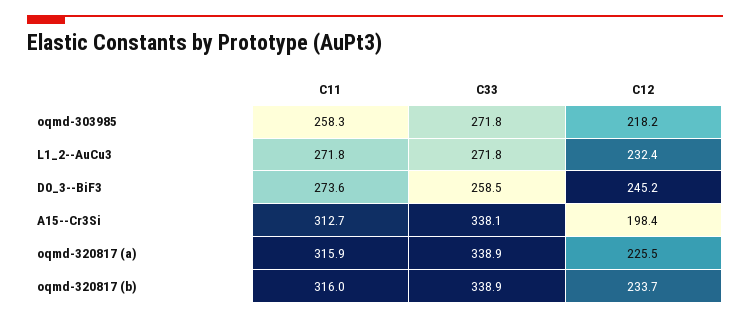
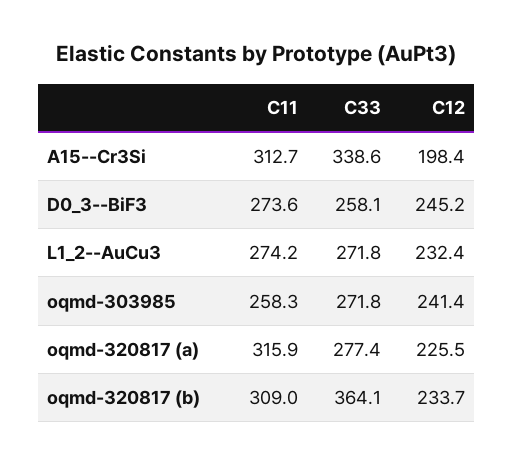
C12, oqmd-303985: 218.2 -> 241.4
C11, L1_2--AuCu3: 271.8 -> 274.2
C33, D0_3--BiF3: 258.5 -> 258.1
C33, A15--Cr3Si: 338.1 -> 338.6
C33, oqmd-320817 (a): 338.9 -> 277.4
C11, oqmd-320817 (b): 316 -> 309
C33, oqmd-320817 (b): 338.9 -> 364.1

